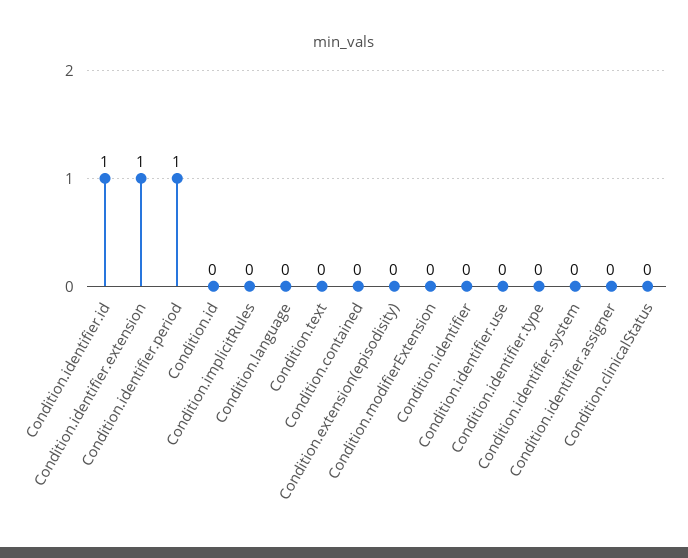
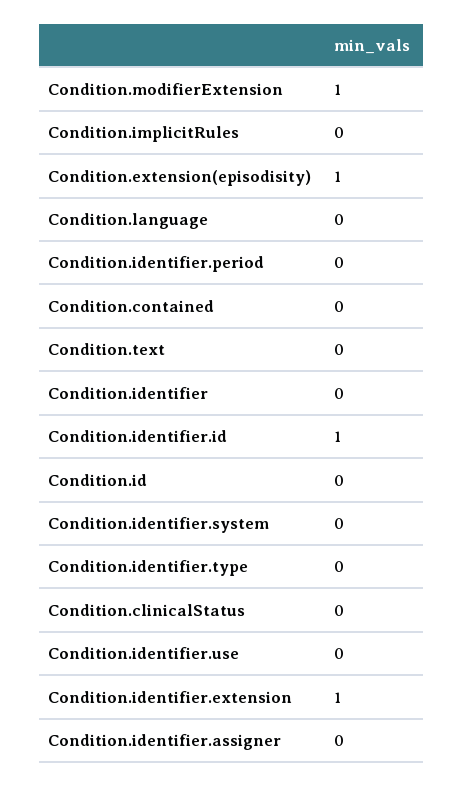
Condition.identifier.period: 1 -> 0
Condition.extension(episodisity): 0 -> 1
Condition.modifierExtension: 0 -> 1

